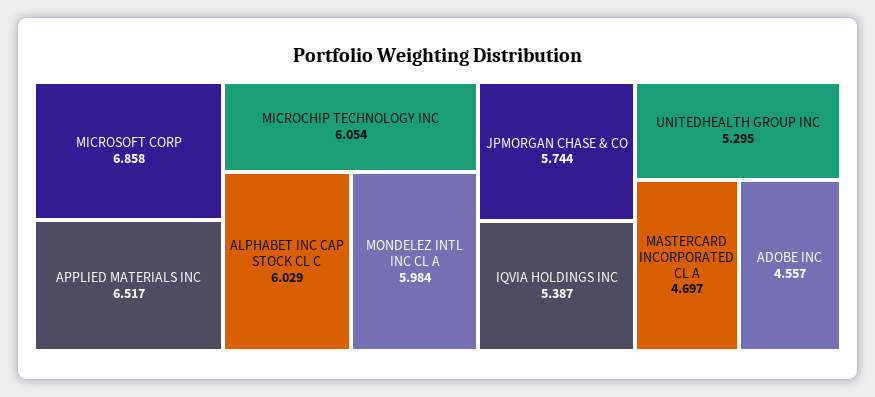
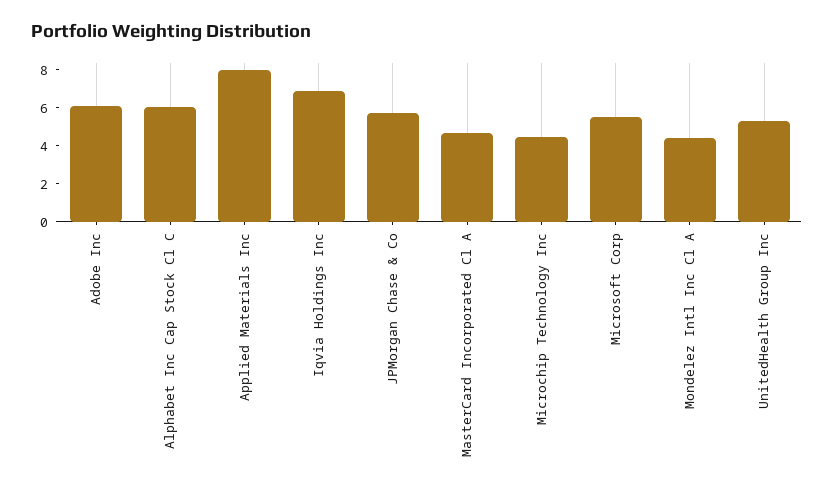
MICROSOFT CORP: 6.858 -> 5.5
APPLIED MATERIALS INC: 6.517 -> 8
MICROCHIP TECHNOLOGY INC: 6.054 -> 4.5
MONDELEZ INTL INC CL A: 5.984 -> 4.5
IQVIA HOLDINGS INC: 5.387 -> 7
ADOBE INC: 4.557 -> 6

